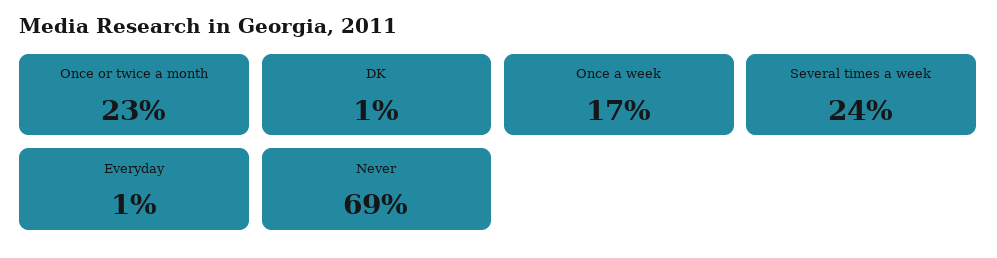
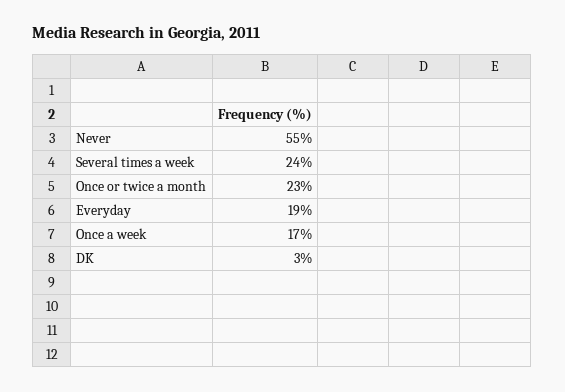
DK: 1 -> 3
Everyday: 1 -> 19
Never: 69 -> 55

